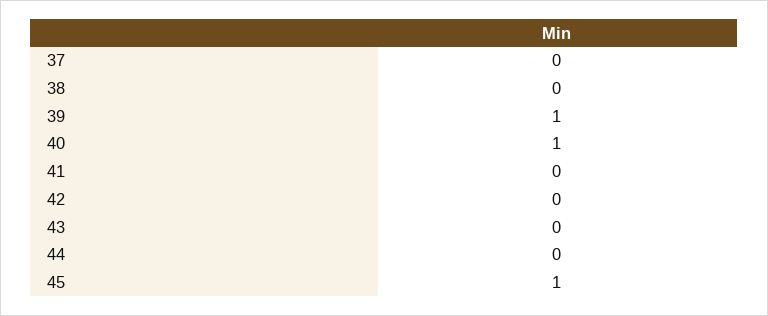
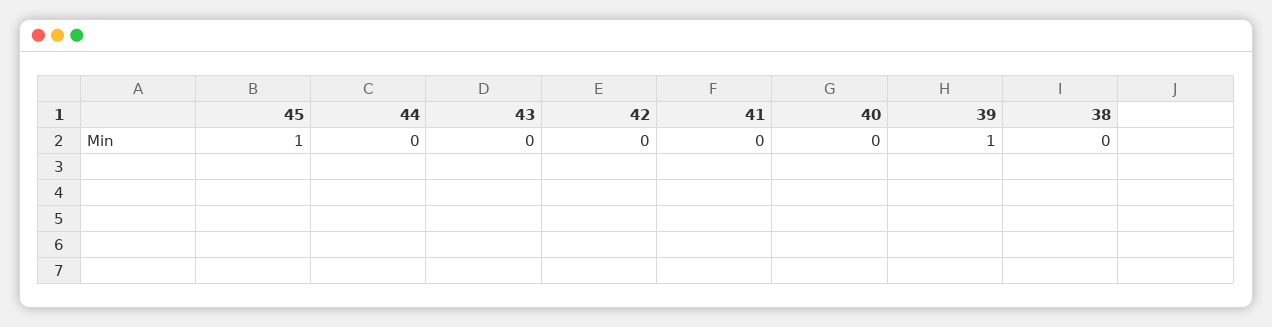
37: 0 -> none
40: 1 -> 0

